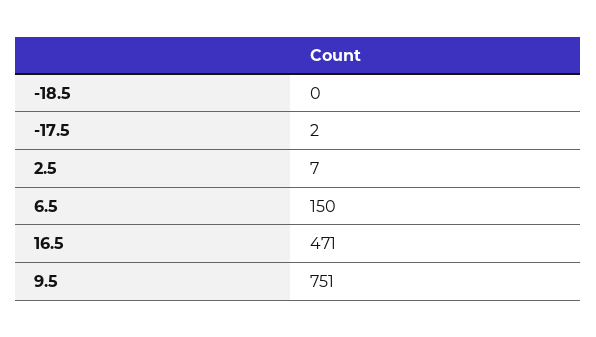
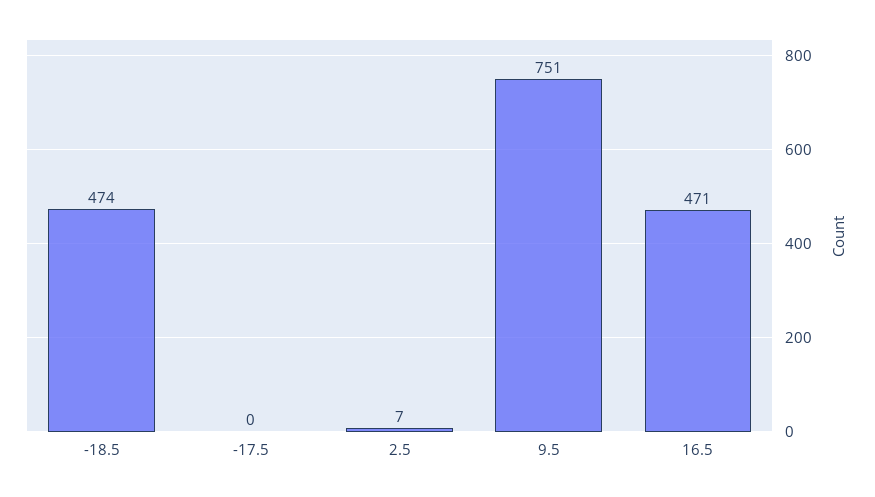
-18.5: 0 -> 474
-17.5: 2 -> 0
6.5: 150 -> none

